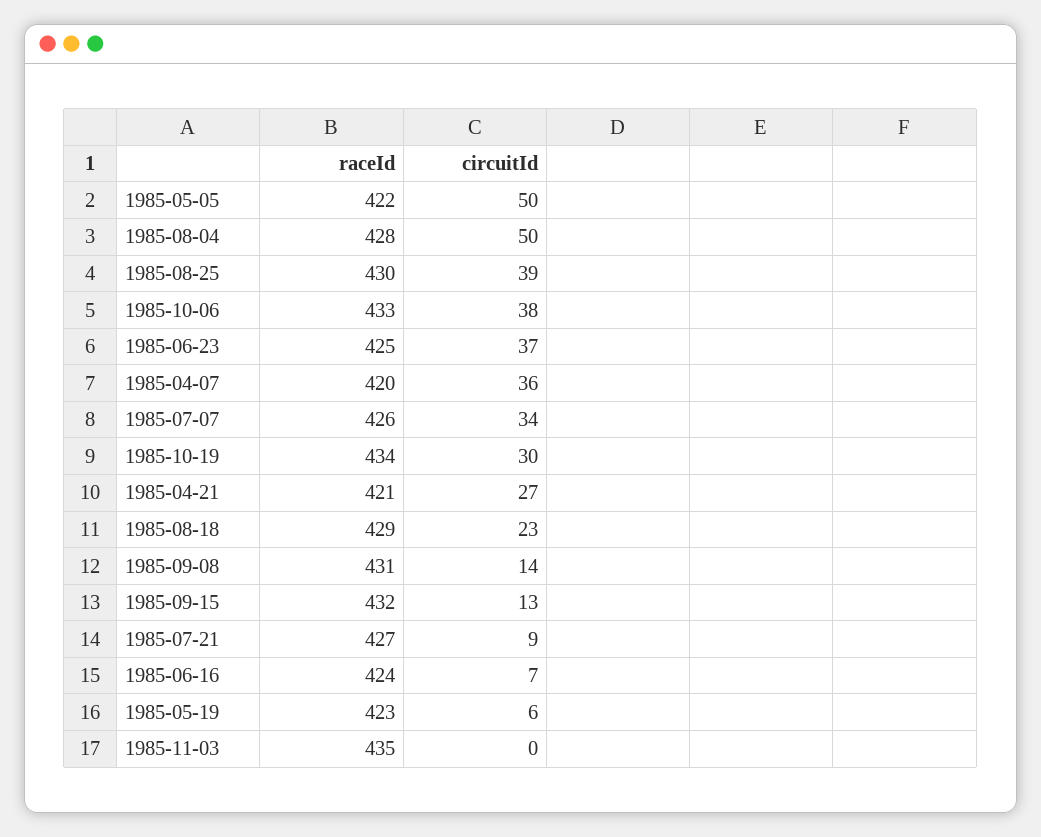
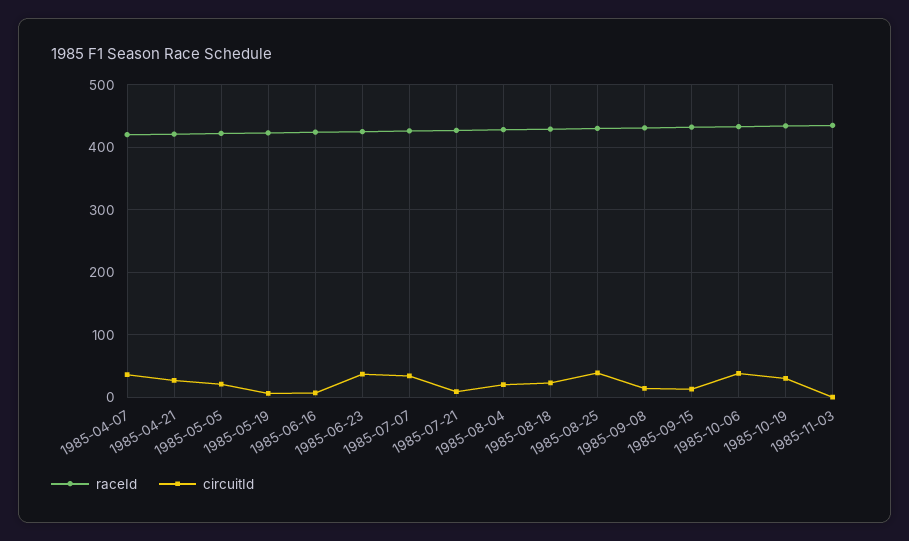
circuitId, 1985-05-05: 50 -> 20
circuitId, 1985-08-04: 50 -> 20

